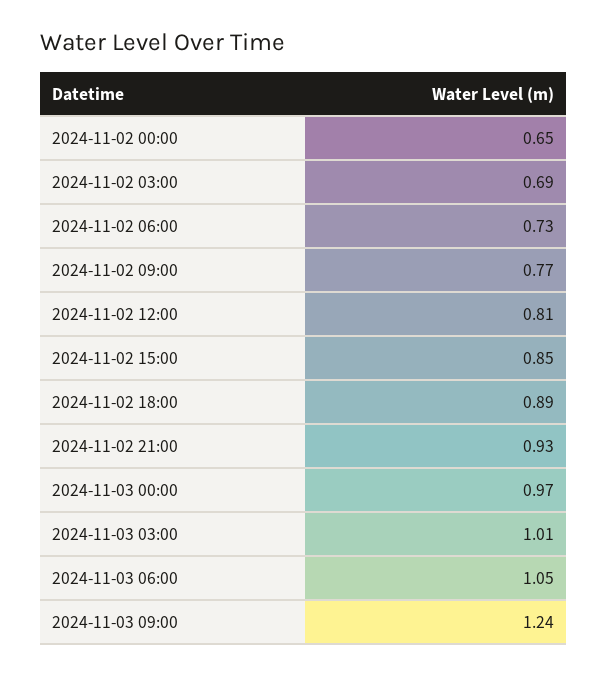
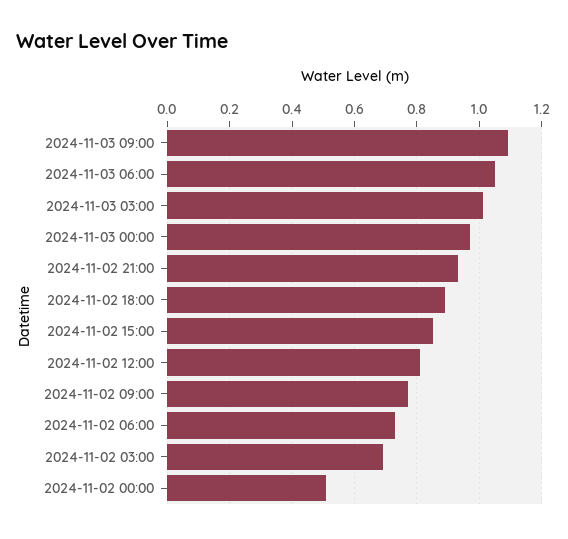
2024-11-02 00:00: 0.65 -> 0.5
2024-11-03 09:00: 1.24 -> 1.1

